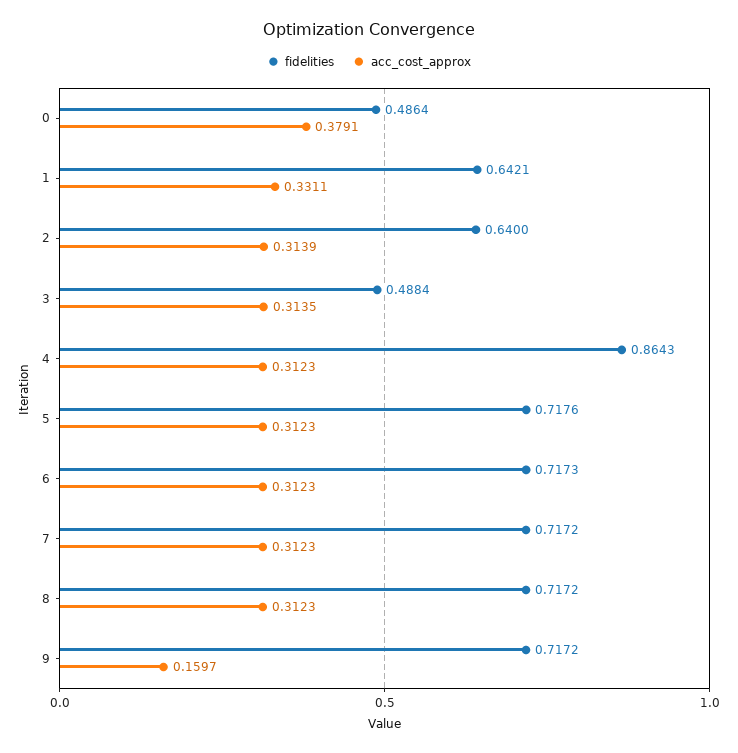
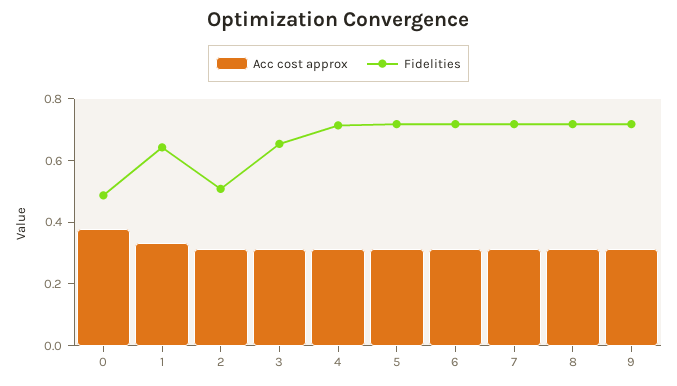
fidelities, 2: 0.64 -> 0.5
fidelities, 3: 0.4884 -> 0.65
fidelities, 4: 0.8643 -> 0.7
acc_cost_approx, 9: 0.1597 -> 0.3

